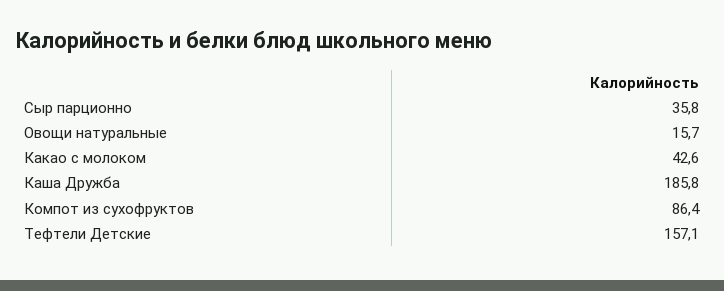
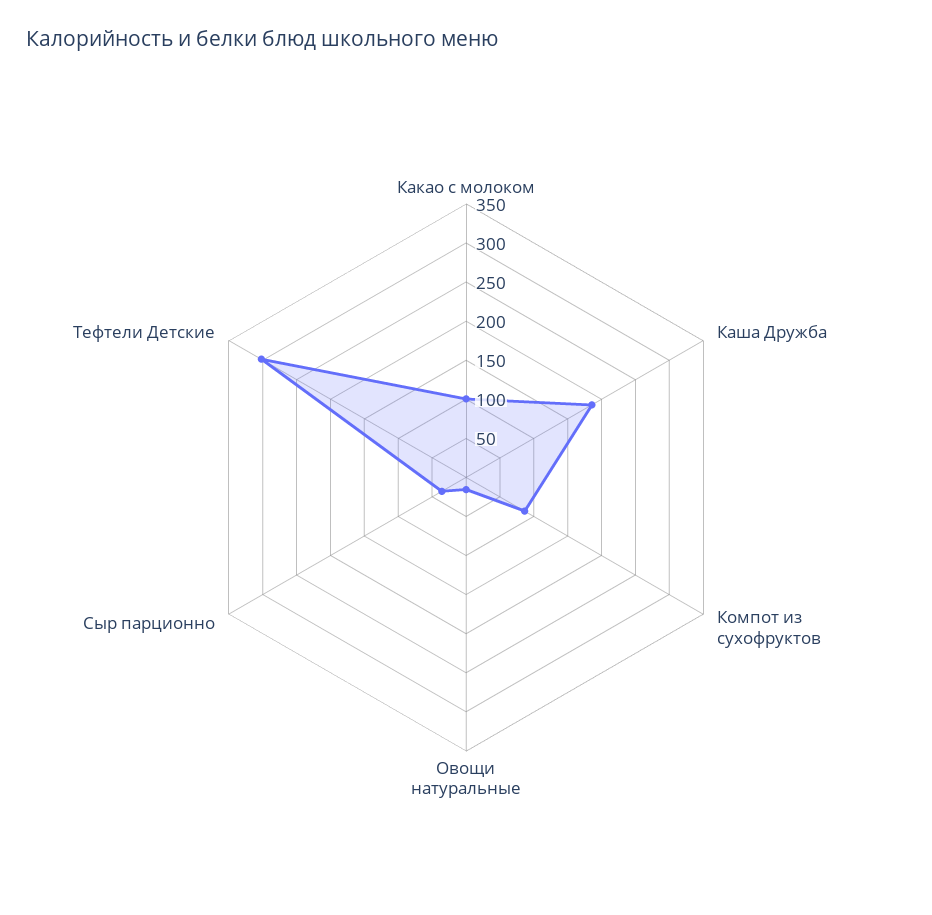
Какао с молоком: 42.6 -> 100
Тефтели Детские: 157.1 -> 300

